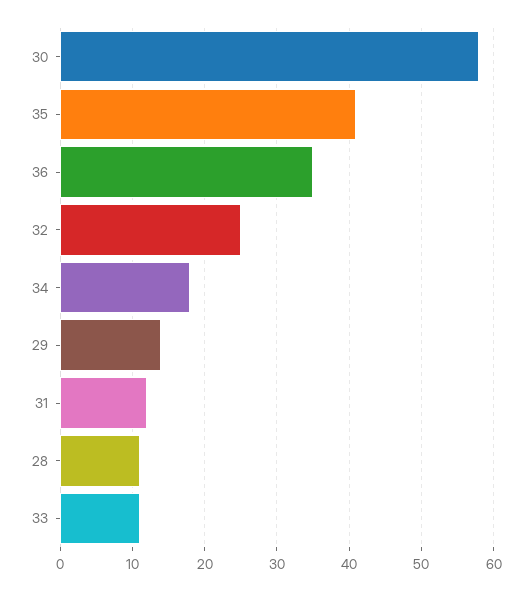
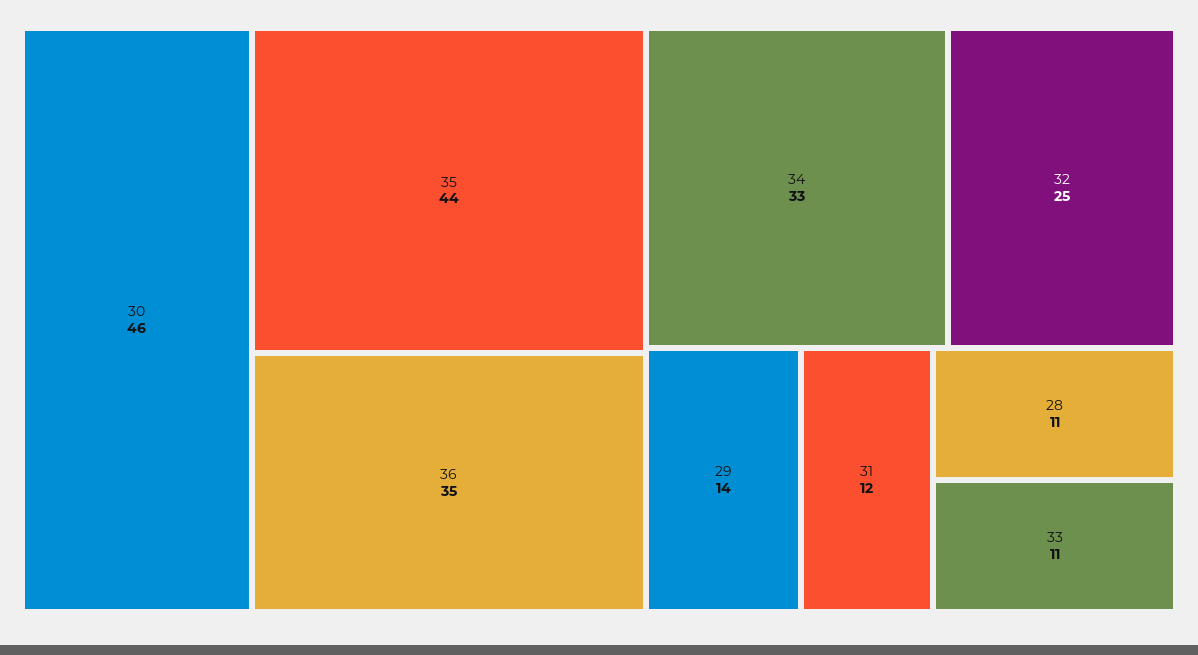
30: 58 -> 46
35: 41 -> 44
34: 18 -> 33

